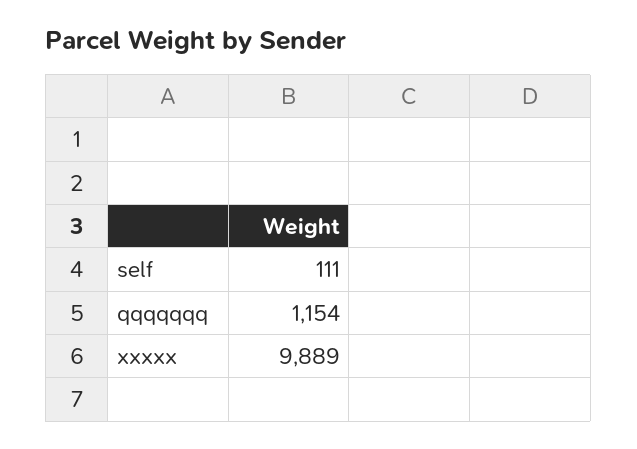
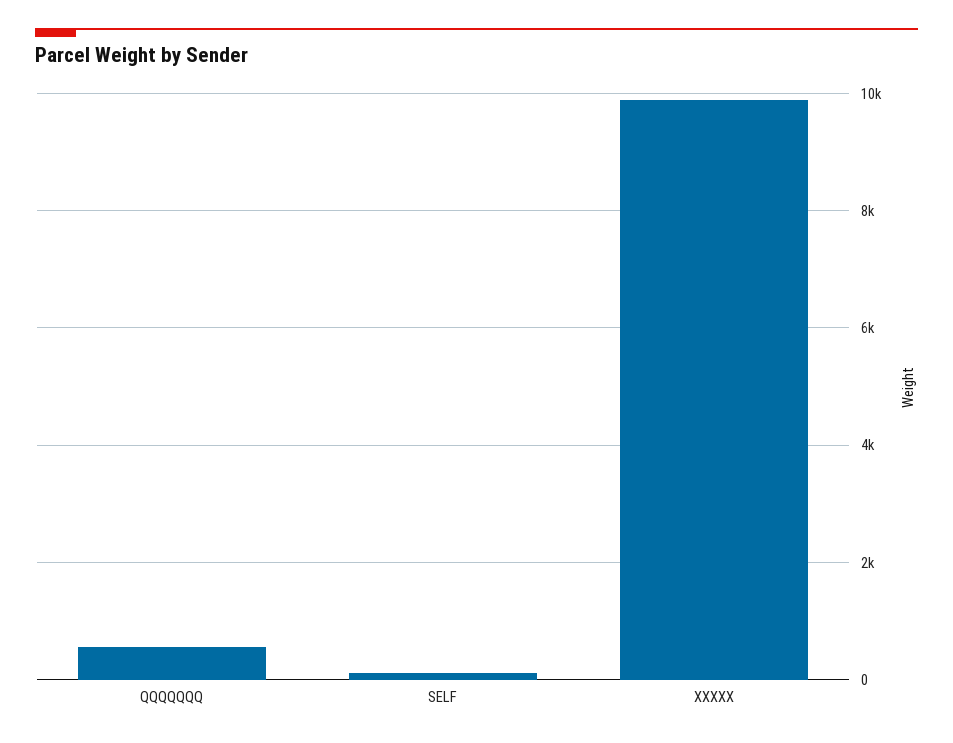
qqqqqqq: 1154 -> 600

